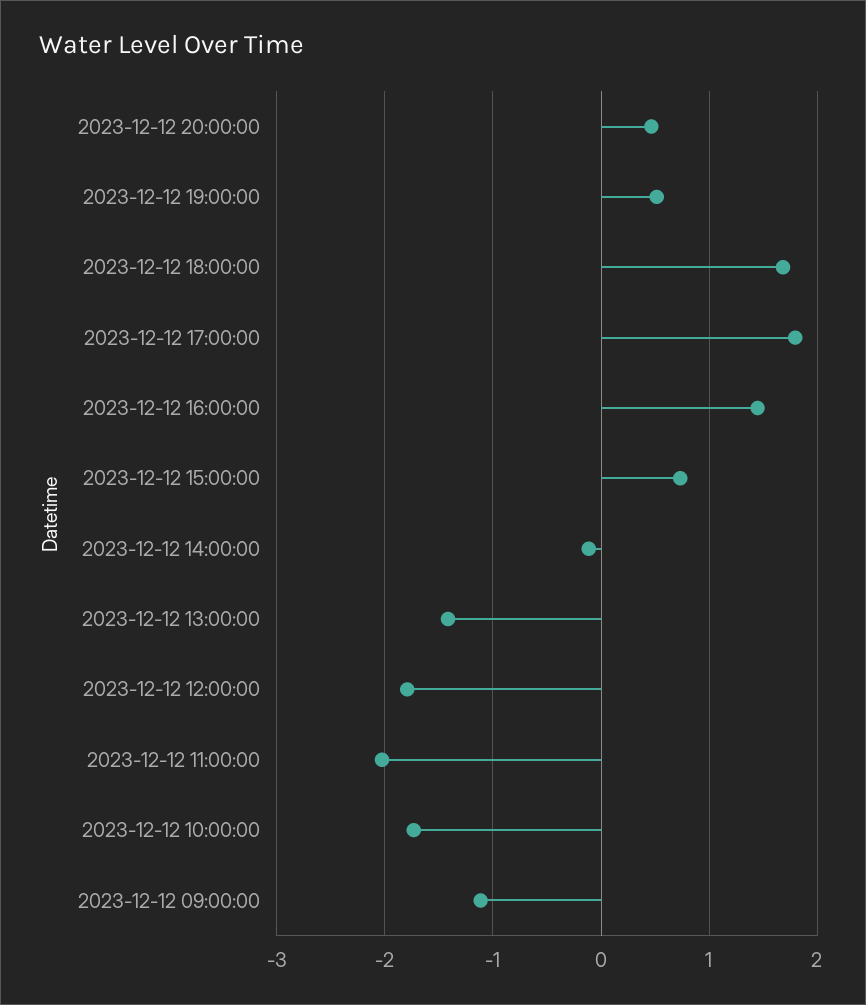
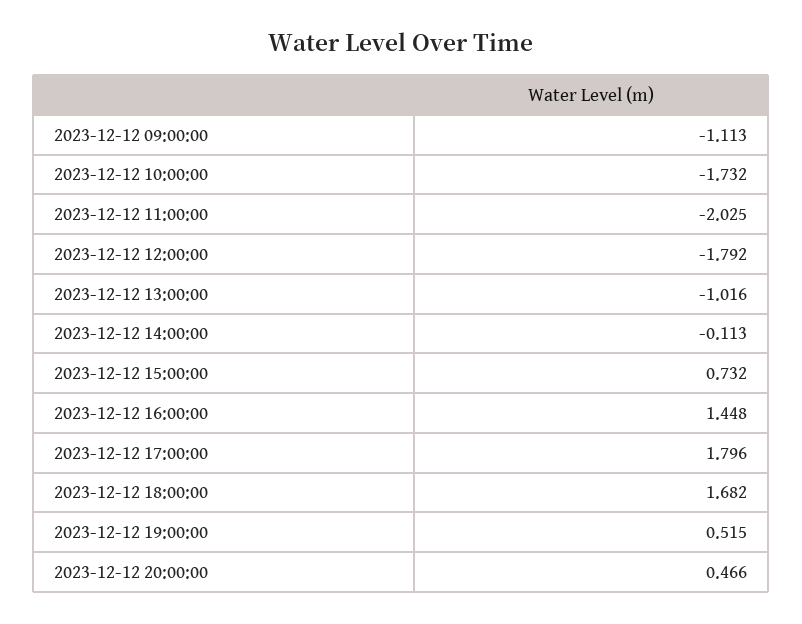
2023-12-12 13:00:00: -1.4 -> -1.016

